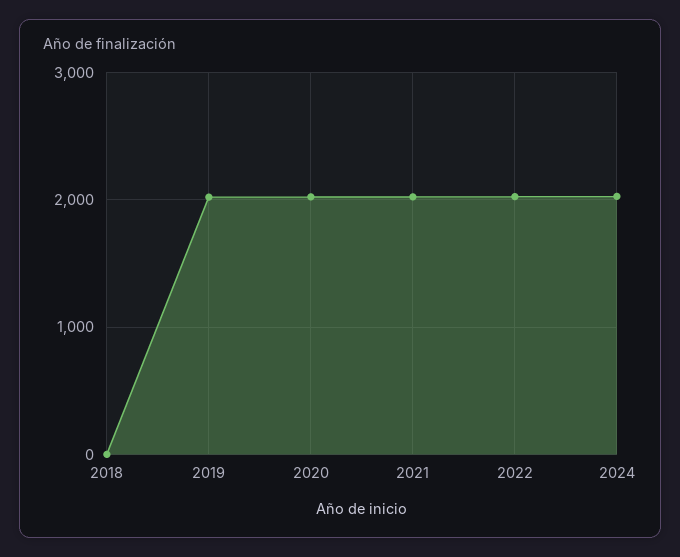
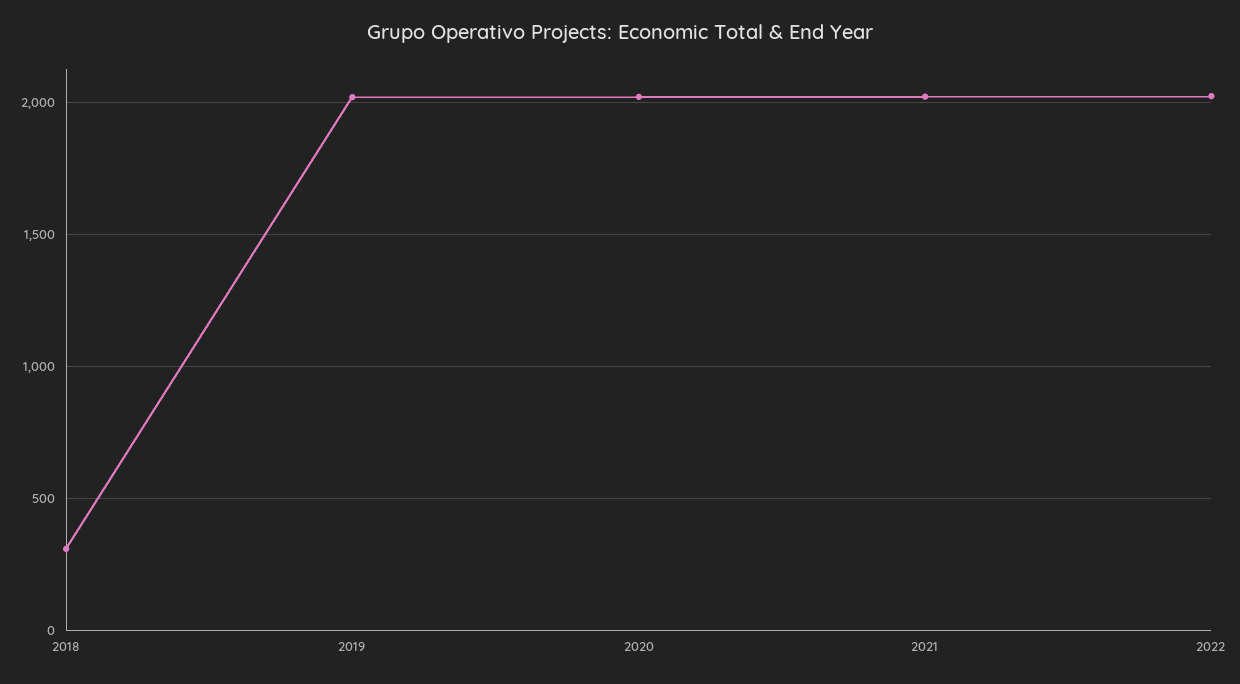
2018: 0 -> 300
2024: 2000 -> none

